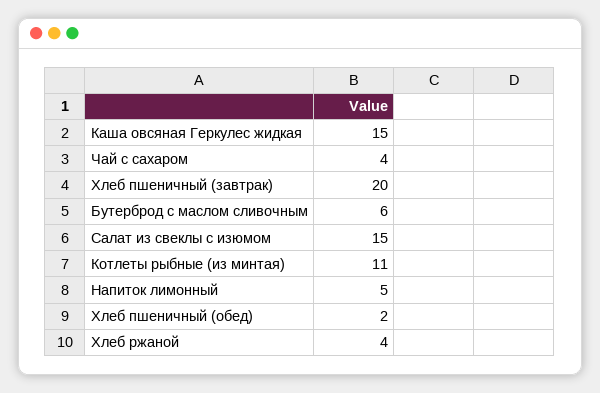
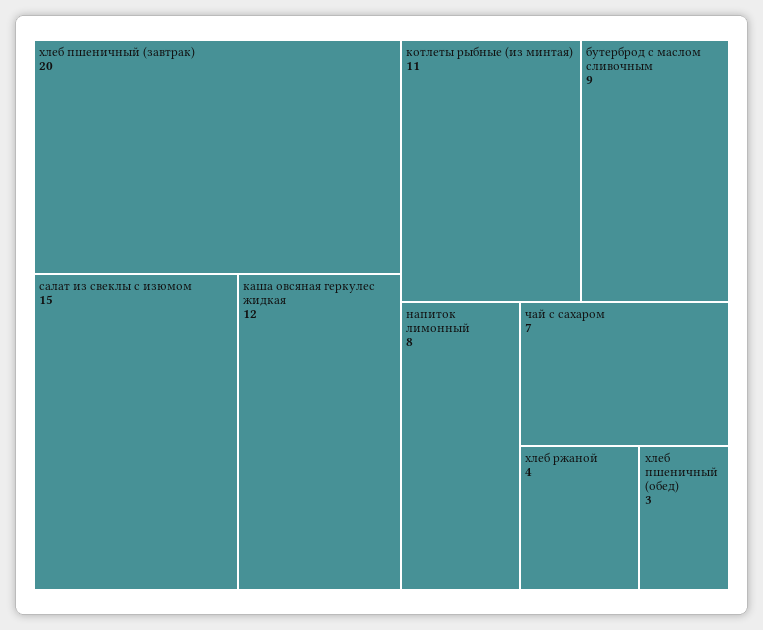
Каша овсяная Геркулес жидкая: 15 -> 12
Чай с сахаром: 4 -> 7
Бутерброд с маслом сливочным: 6 -> 9
Напиток лимонный: 5 -> 8
Хлеб пшеничный (обед): 2 -> 3

